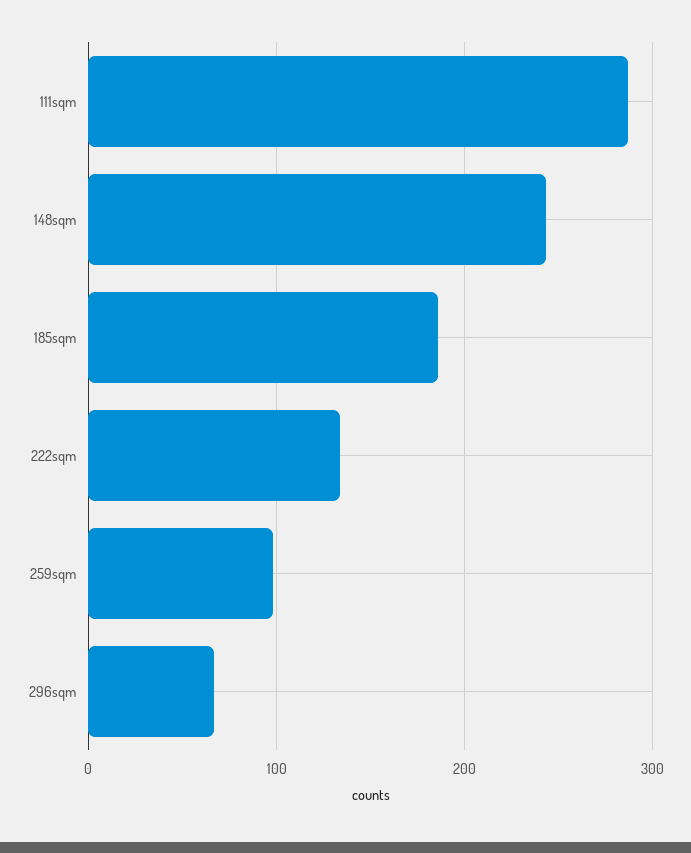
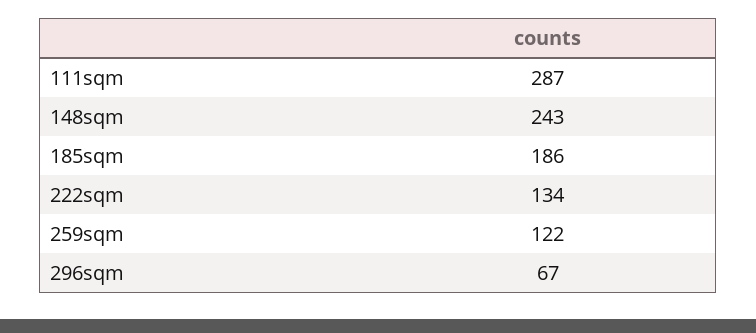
259sqm: 100 -> 122

